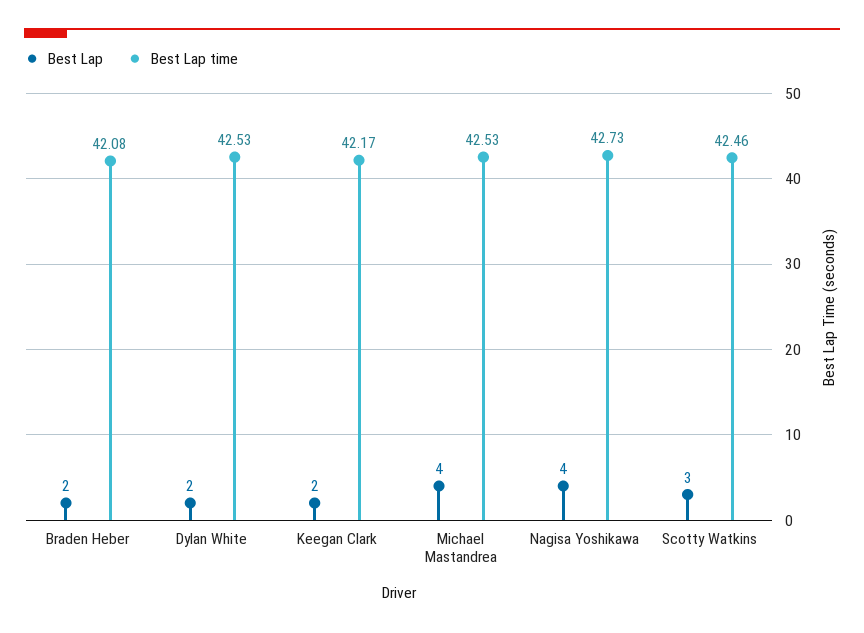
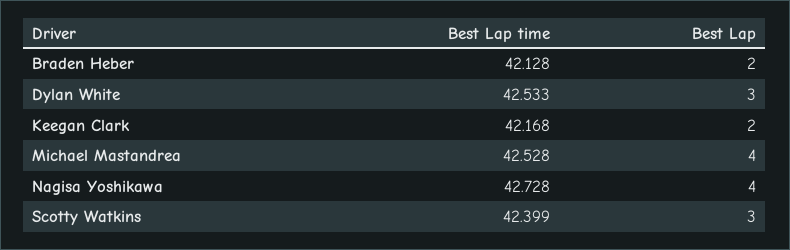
Best Lap time, Braden Heber: 42.08 -> 42.128
Best Lap, Dylan White: 2 -> 3
Best Lap time, Scotty Watkins: 42.46 -> 42.399

